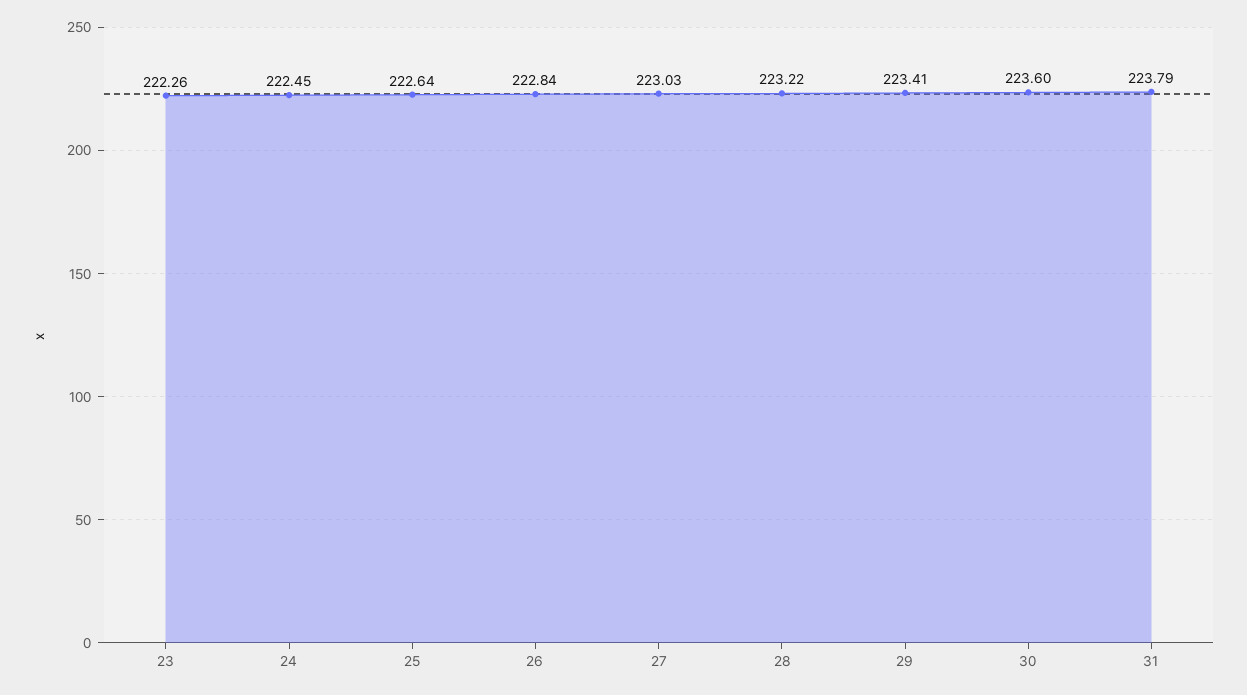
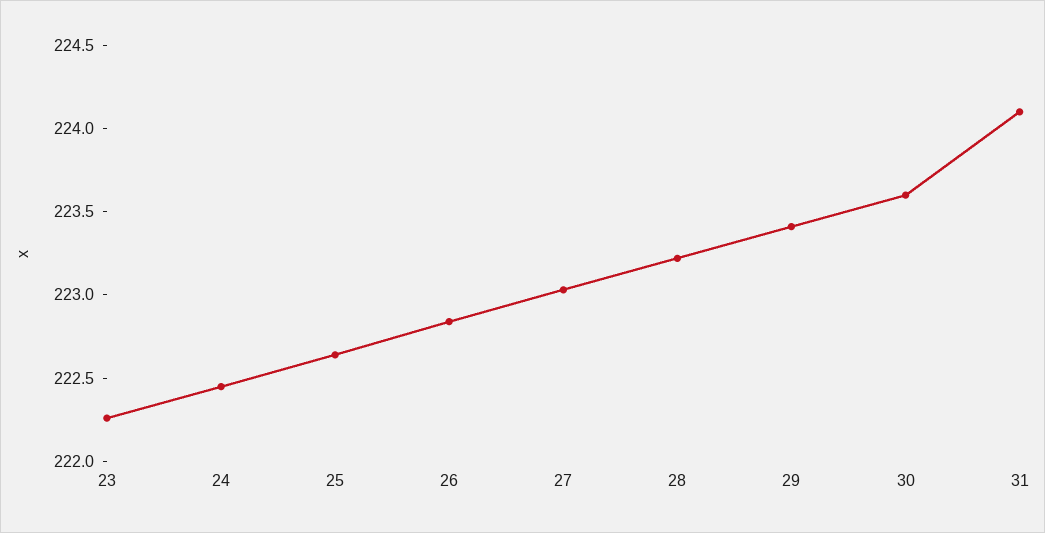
31: 223.79 -> 224.1

